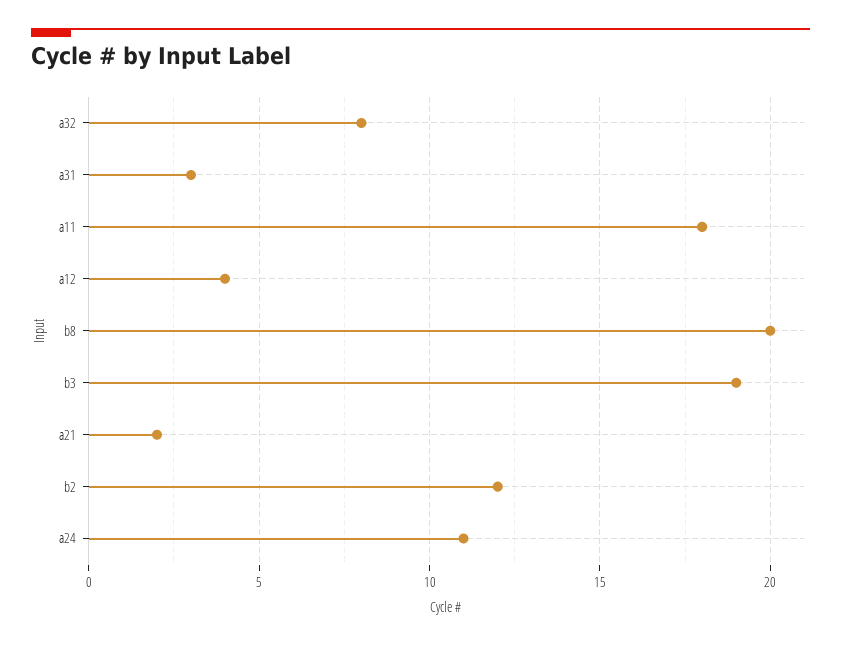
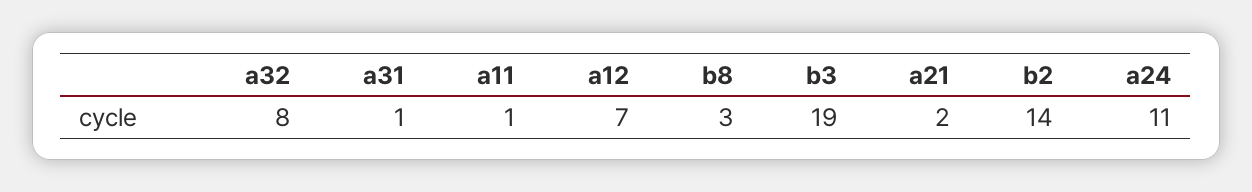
a31: 3 -> 1
a11: 18 -> 1
a12: 4 -> 7
b8: 20 -> 3
b2: 12 -> 14

